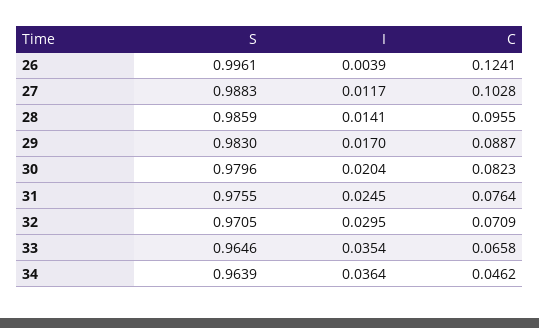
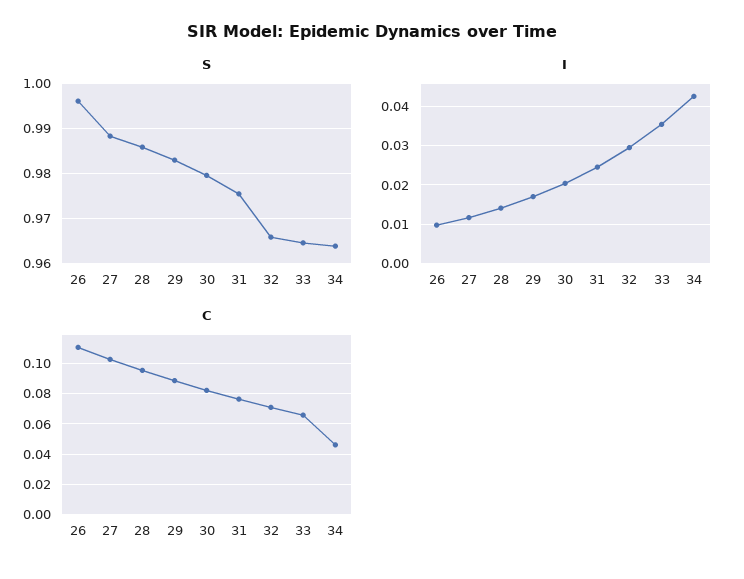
I, 26: 0.0039 -> 0.01
C, 26: 0.1241 -> 0.11
S, 32: 0.9705 -> 0.966
I, 34: 0.0364 -> 0.042

